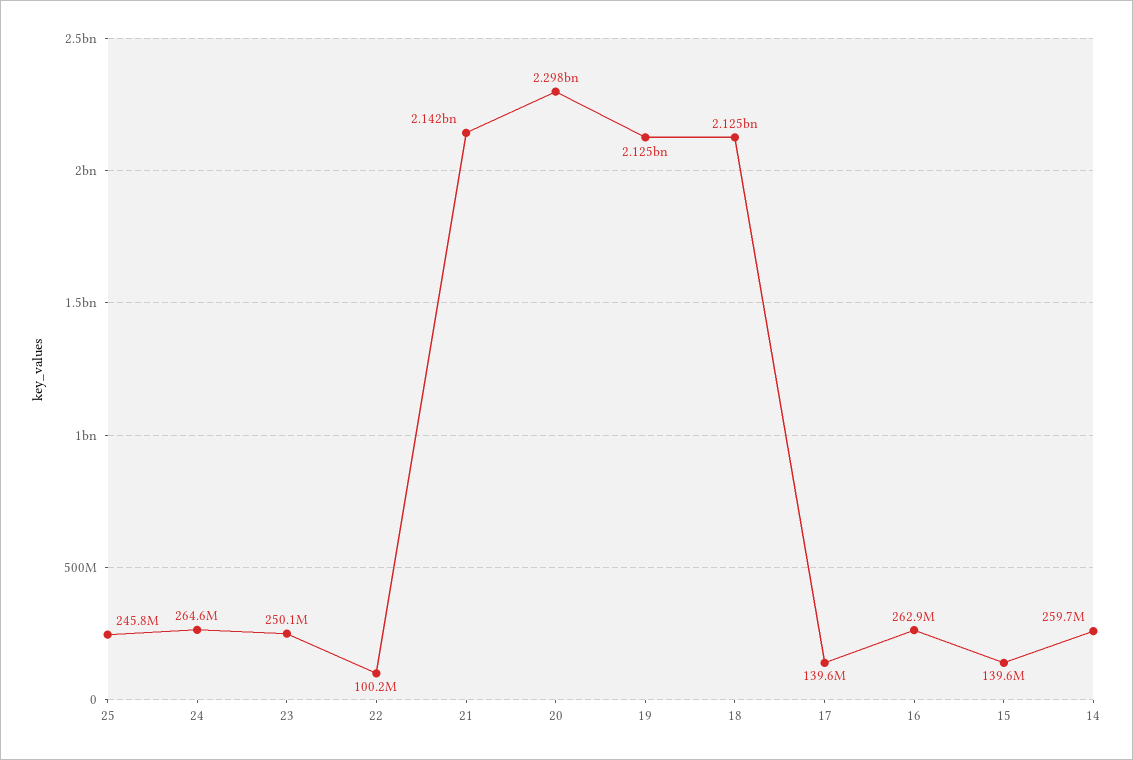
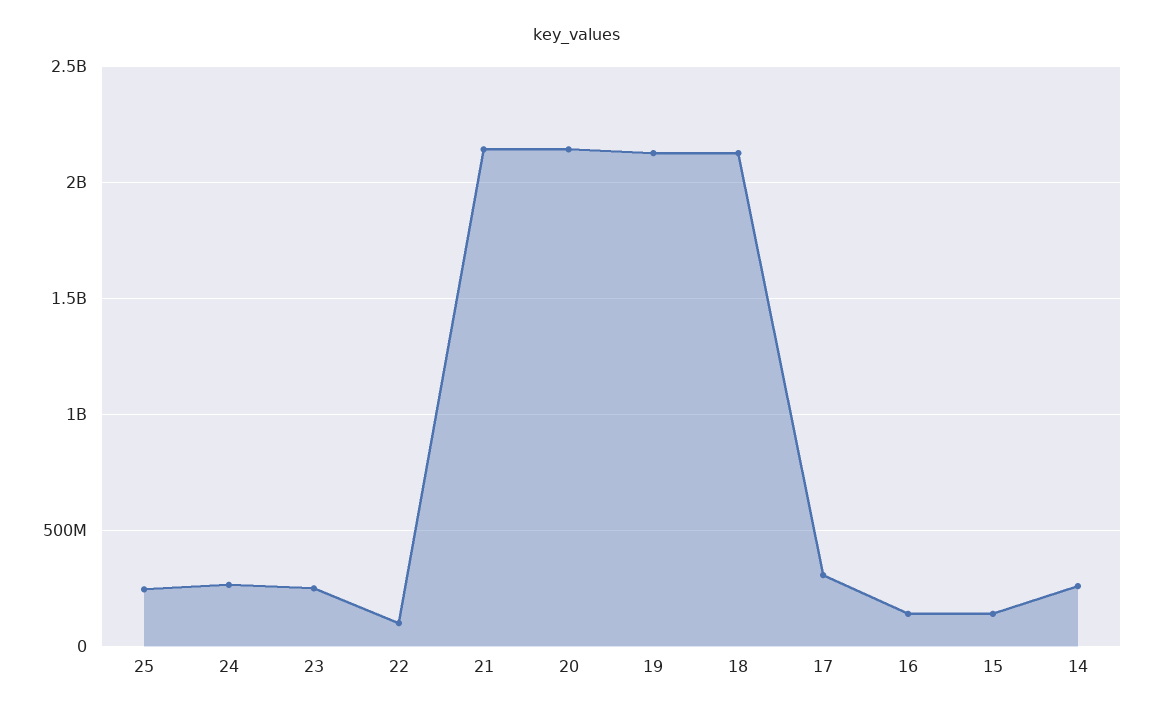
20: 2298000000 -> 2150000000
17: 139600000 -> 300000000
16: 262900000 -> 150000000

